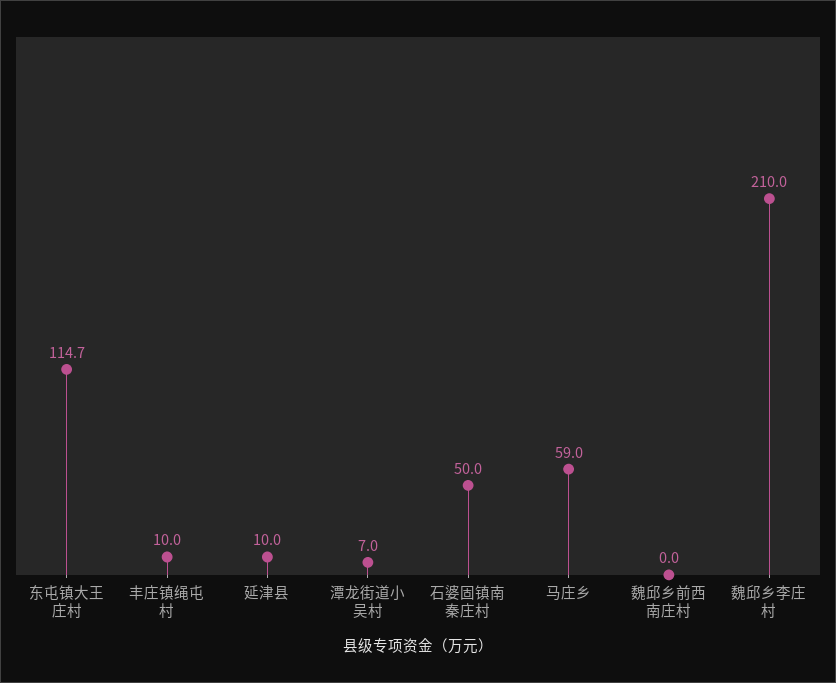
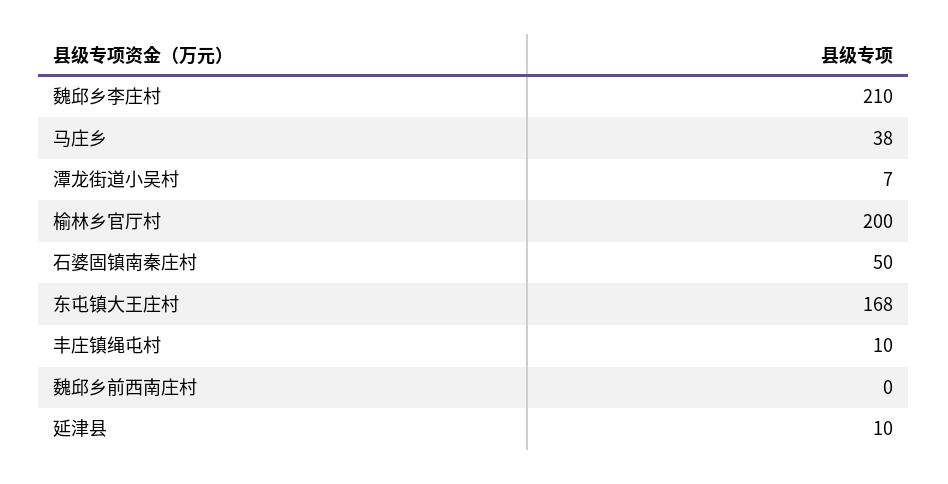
东屯镇大王庄村: 114.7 -> 168
马庄乡: 59 -> 38
榆林乡官厅村: none -> 200

